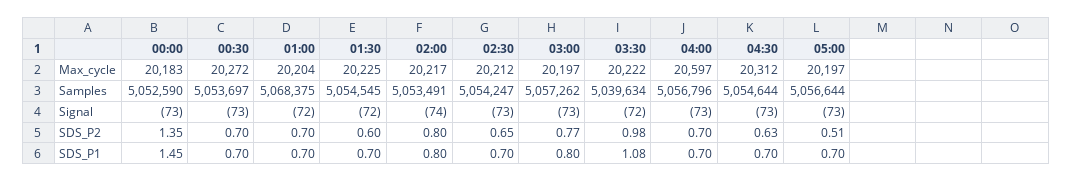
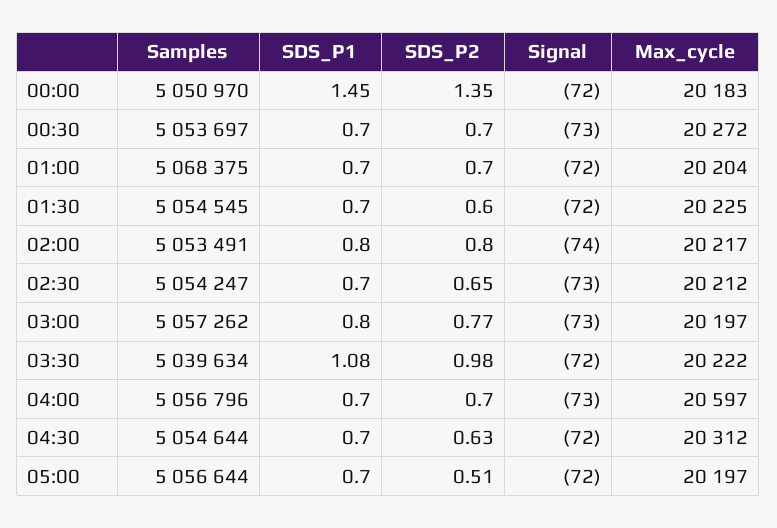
00:00, Samples: 5052590 -> 5050970
00:00, Signal: -73 -> -72
04:30, Signal: -73 -> -72
05:00, Signal: -73 -> -72

